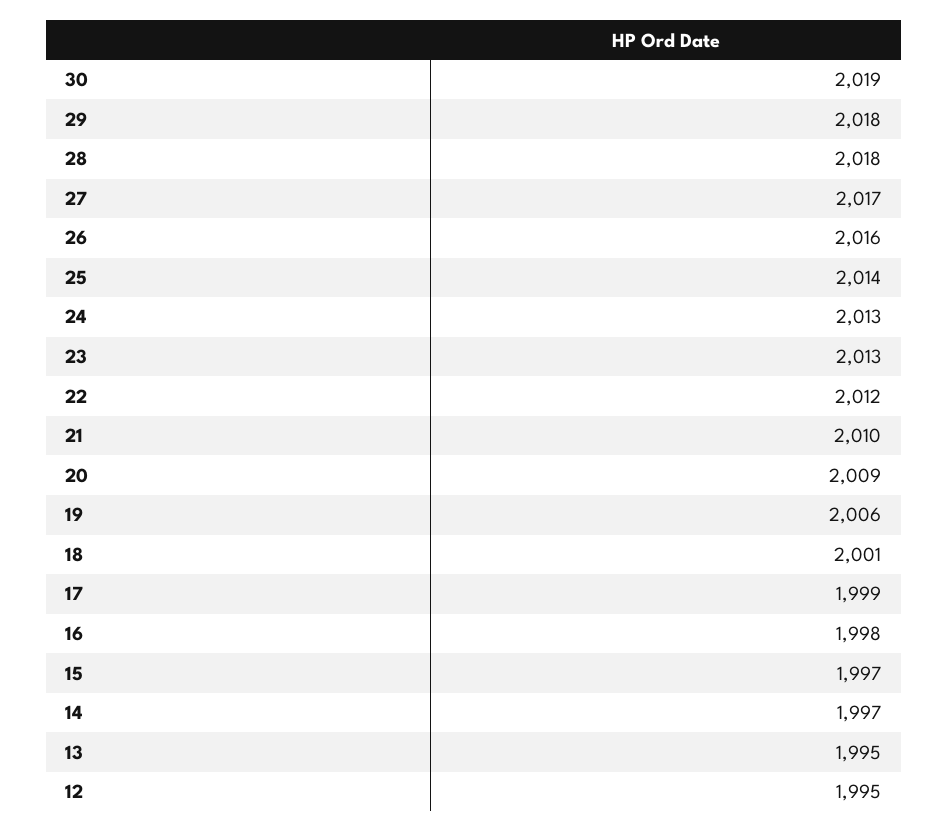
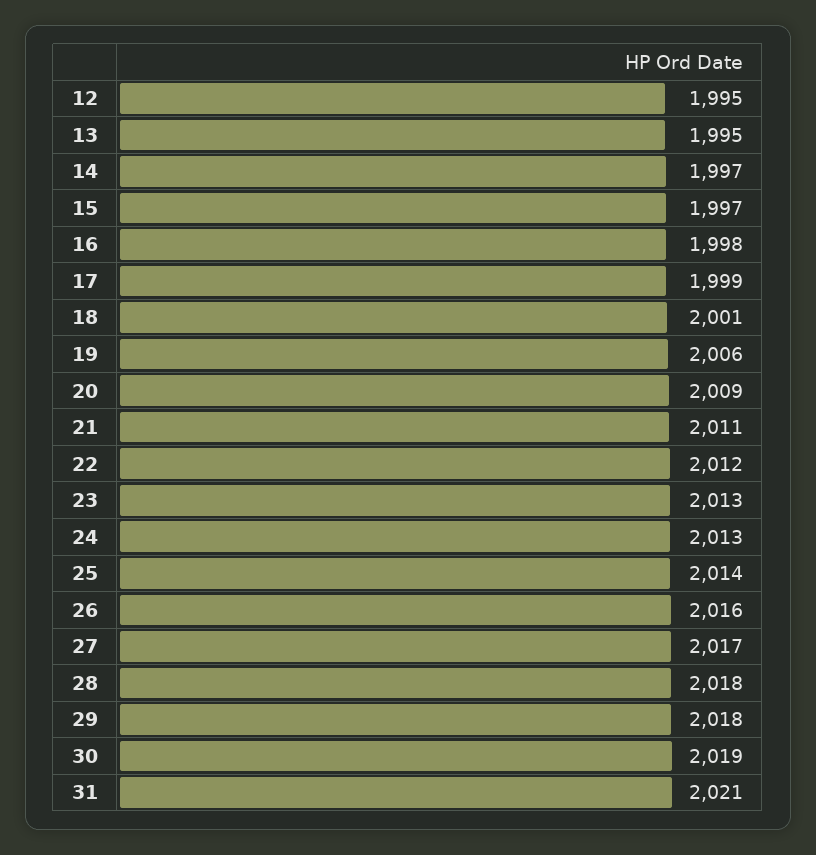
21: 2010 -> 2011
31: none -> 2021

